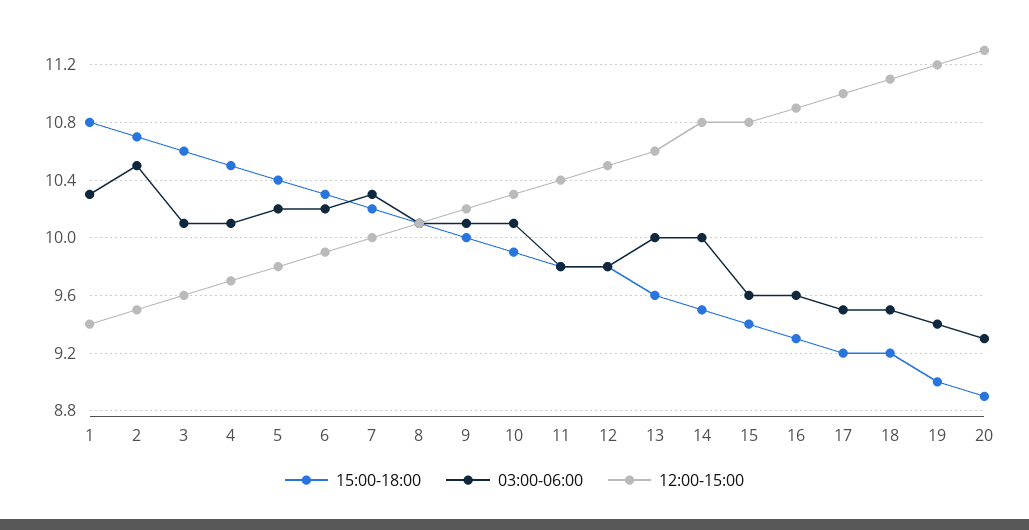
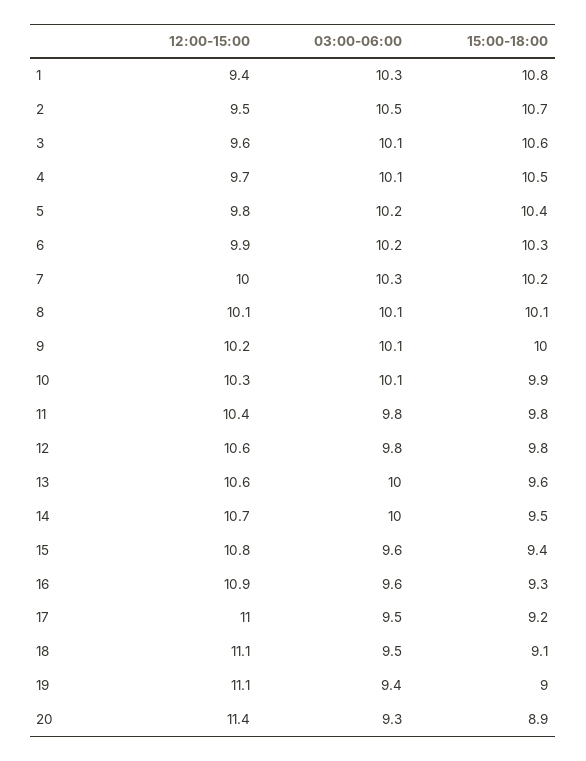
12:00-15:00, 12: 10.5 -> 10.6
12:00-15:00, 14: 10.8 -> 10.7
15:00-18:00, 18: 9.2 -> 9.1
12:00-15:00, 19: 11.2 -> 11.1
12:00-15:00, 20: 11.3 -> 11.4

